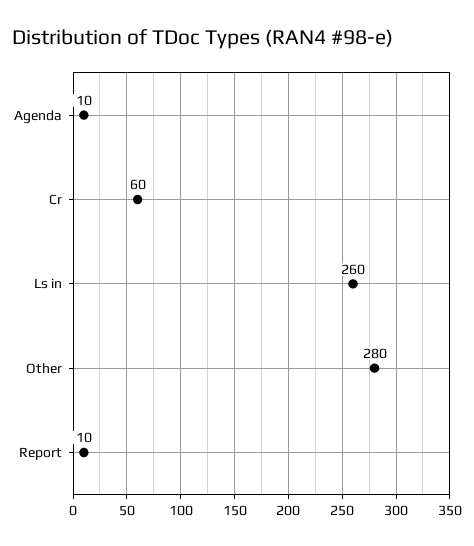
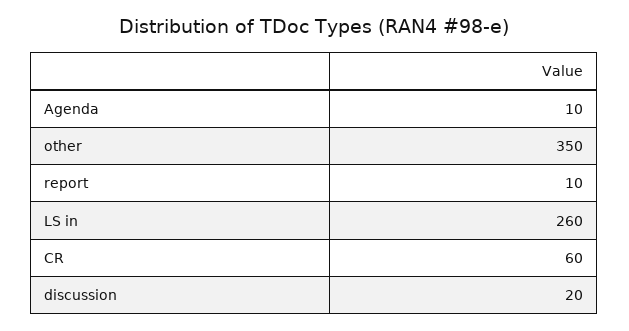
Other: 280 -> 350
discussion: none -> 20

